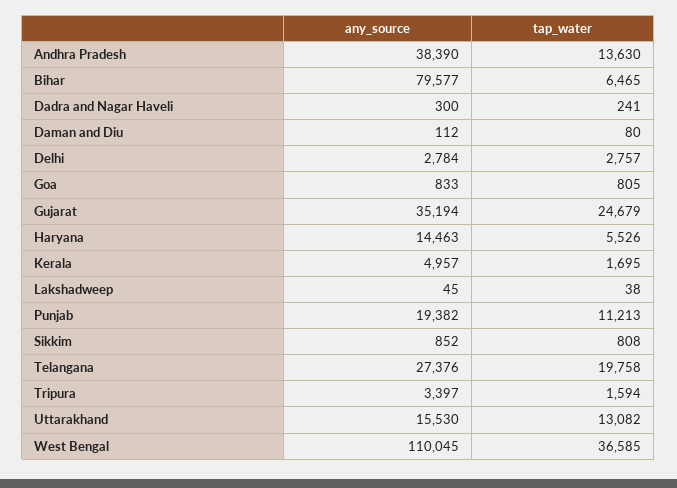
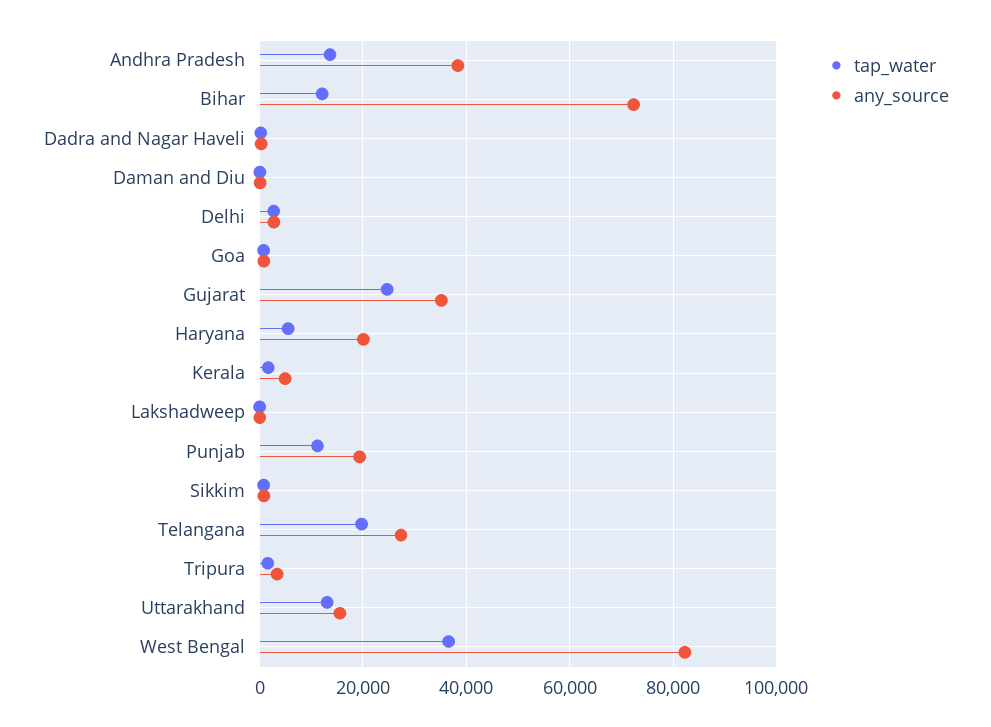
any_source, Bihar: 79577 -> 72000
tap_water, Bihar: 6465 -> 12000
any_source, Haryana: 14463 -> 20000
any_source, West Bengal: 110045 -> 82000

